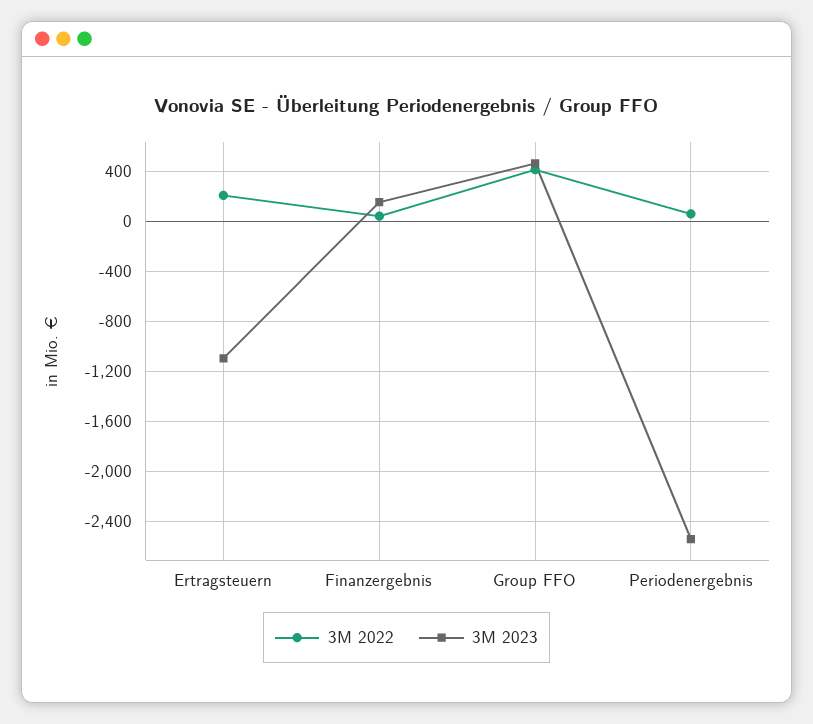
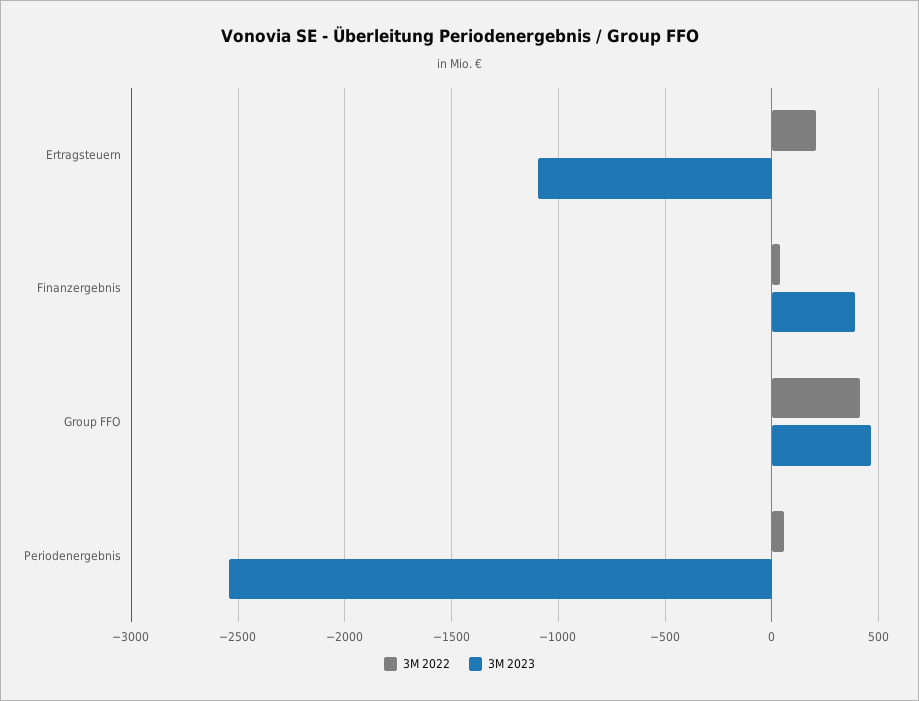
3M 2023, Finanzergebnis: 150 -> 400

